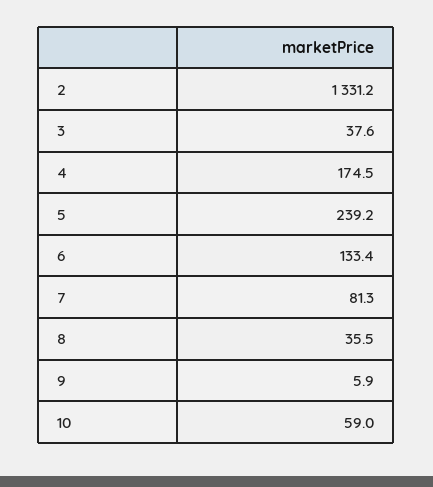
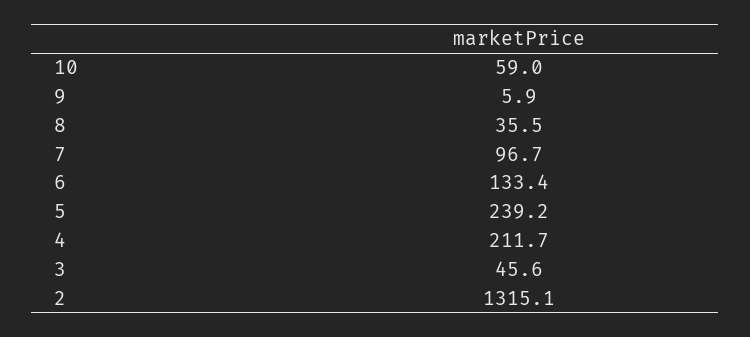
2: 1331.2 -> 1315.1
3: 37.6 -> 45.6
4: 174.5 -> 211.7
7: 81.3 -> 96.7

